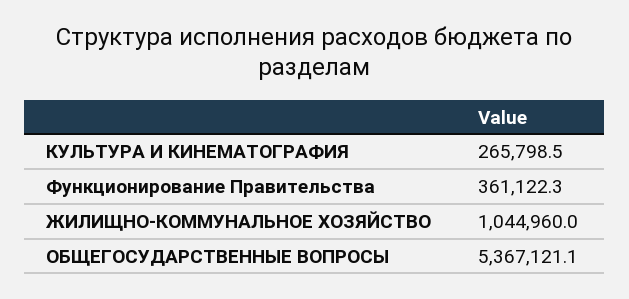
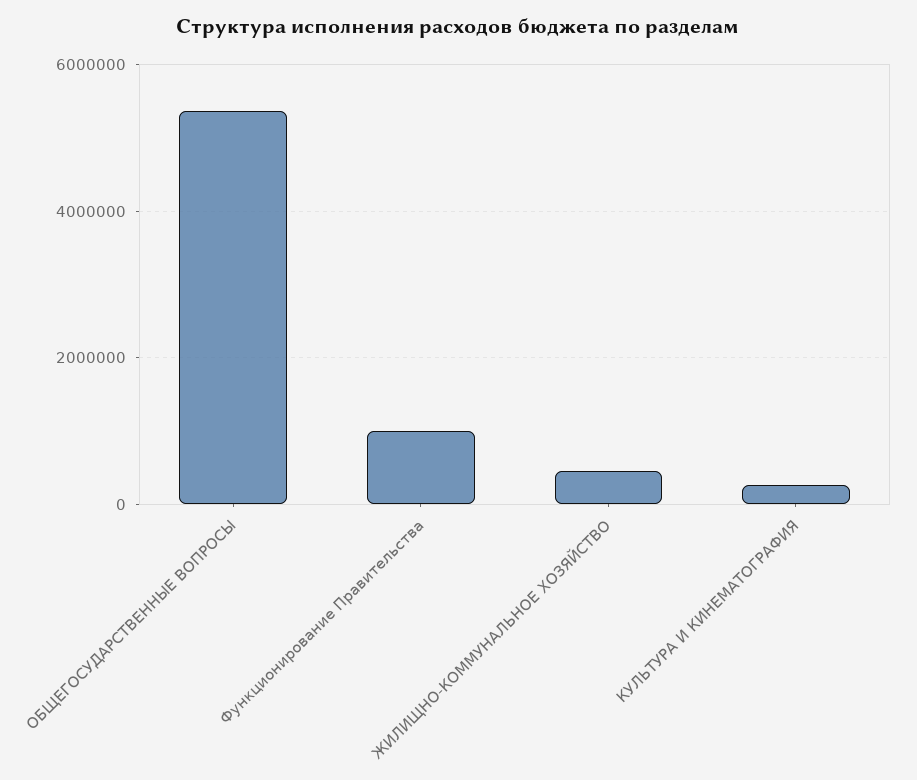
Функционирование Правительства: 361122.3 -> 1000000
ЖИЛИЩНО-КОММУНАЛЬНОЕ ХОЗЯЙСТВО: 1044960 -> 400000

